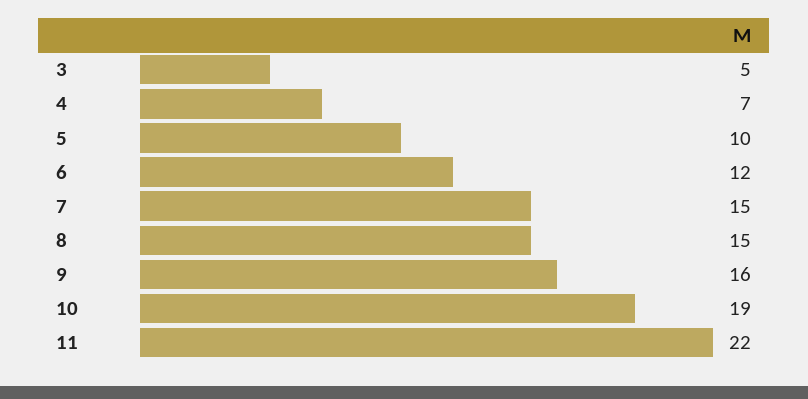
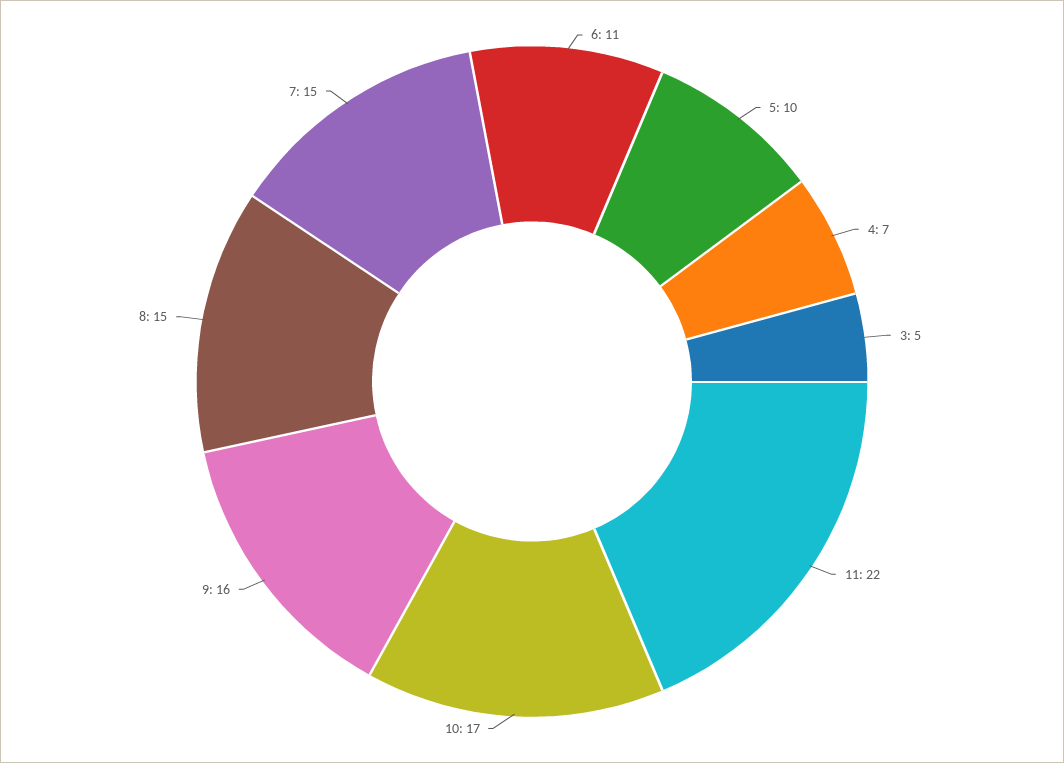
6: 12 -> 11
10: 19 -> 17

